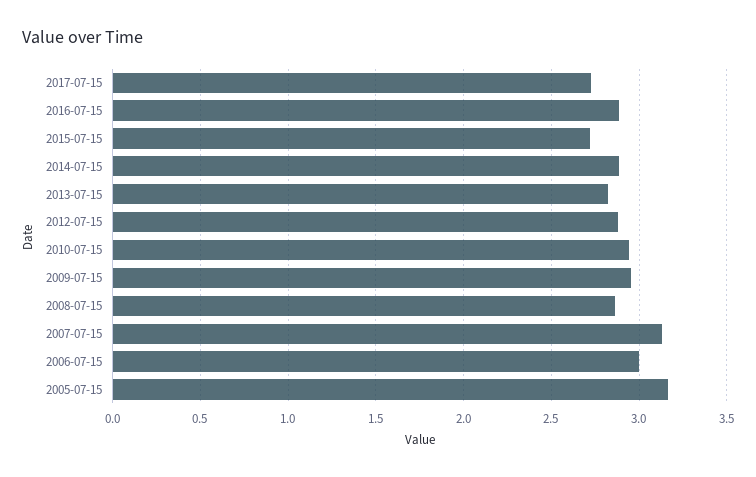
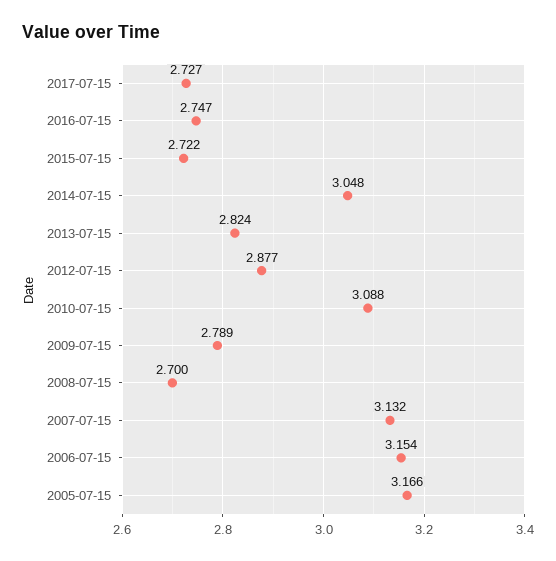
2016-07-15: 2.9 -> 2.747
2014-07-15: 2.9 -> 3.048
2010-07-15: 2.95 -> 3.088
2009-07-15: 2.95 -> 2.789
2008-07-15: 2.85 -> 2.7
2006-07-15: 3 -> 3.154

